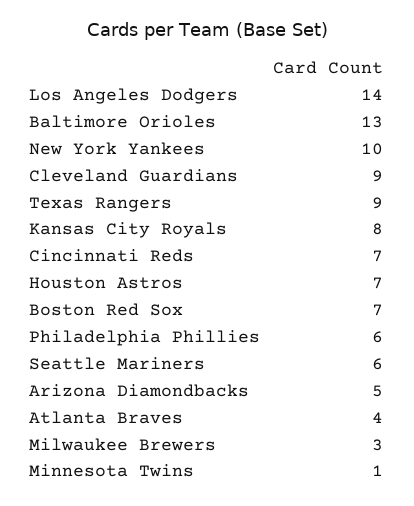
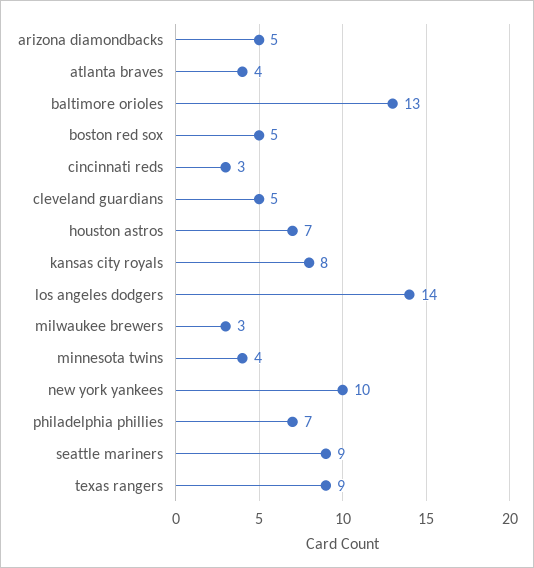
Cleveland Guardians: 9 -> 5
Cincinnati Reds: 7 -> 3
Boston Red Sox: 7 -> 5
Philadelphia Phillies: 6 -> 7
Seattle Mariners: 6 -> 9
Minnesota Twins: 1 -> 4

